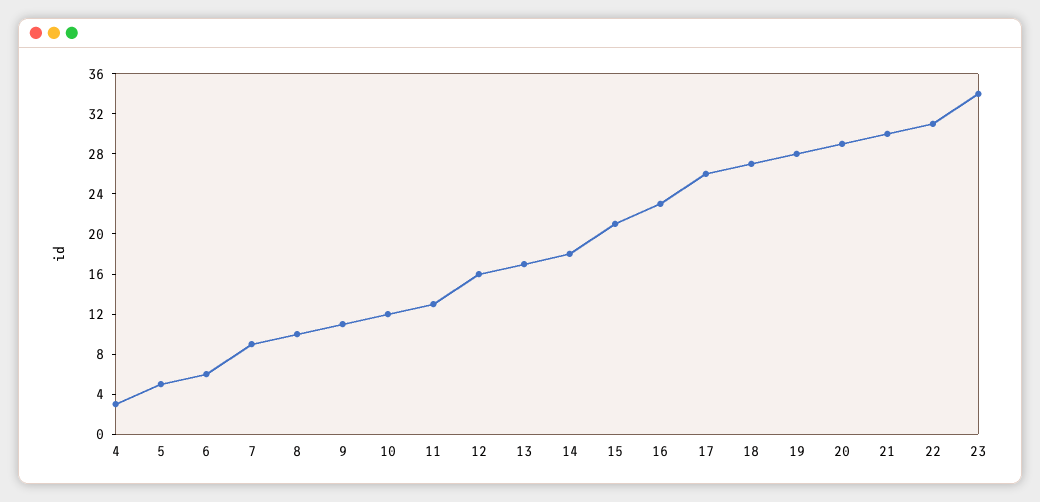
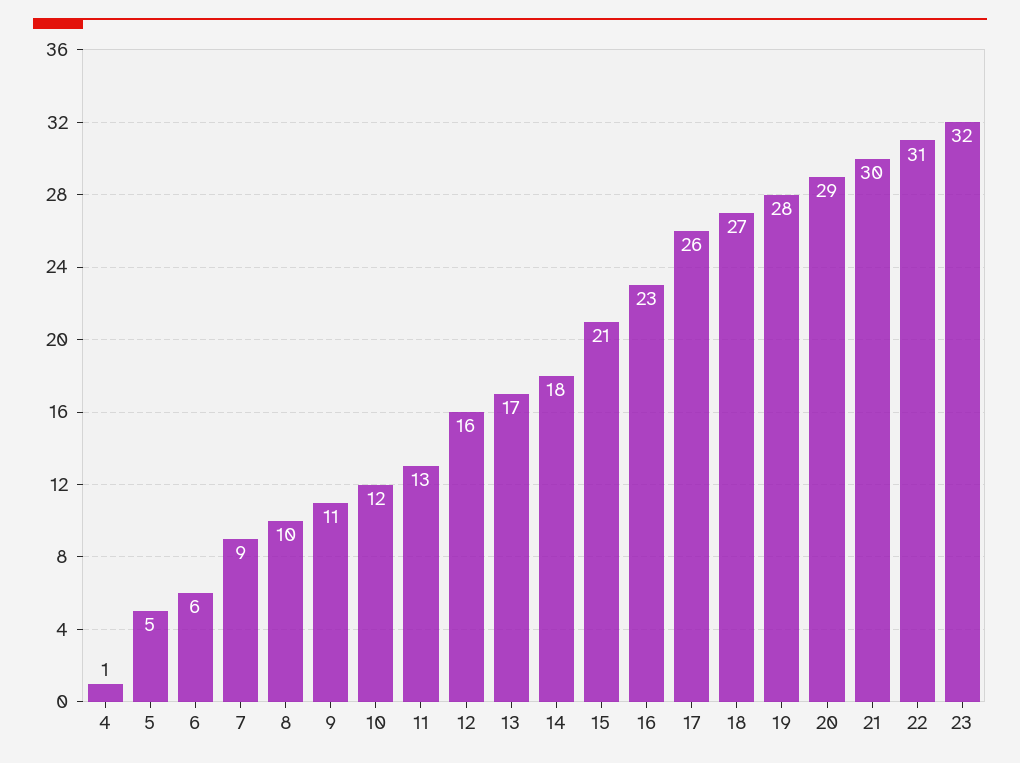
4: 3 -> 1
23: 34 -> 32

